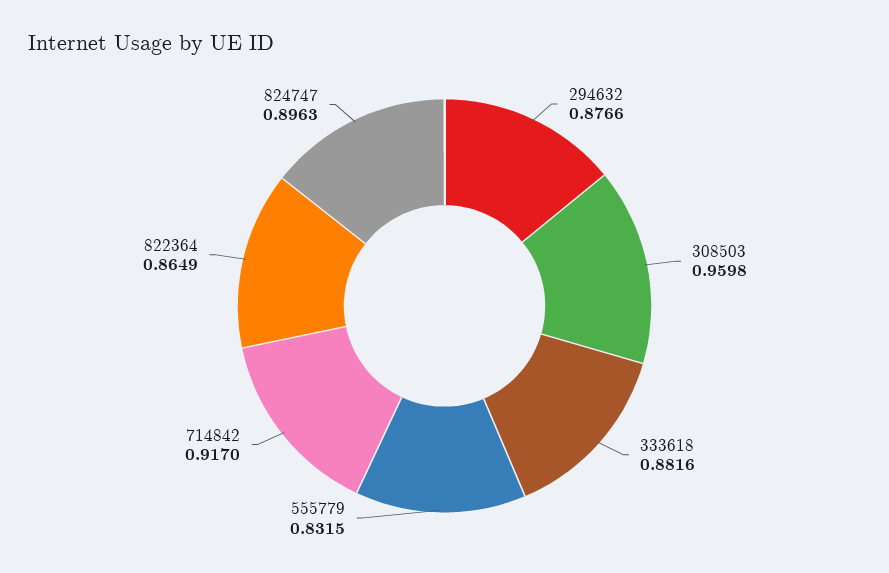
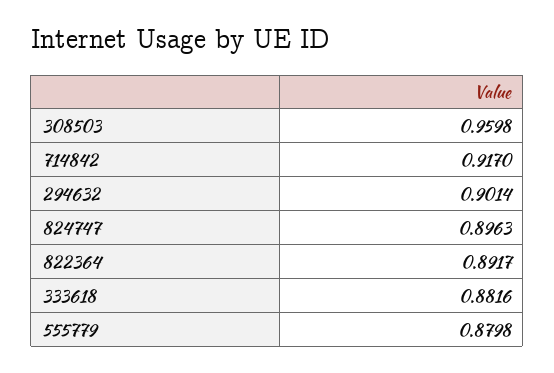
294632: 0.8766 -> 0.9014
555779: 0.8315 -> 0.8798
822364: 0.8649 -> 0.8917

